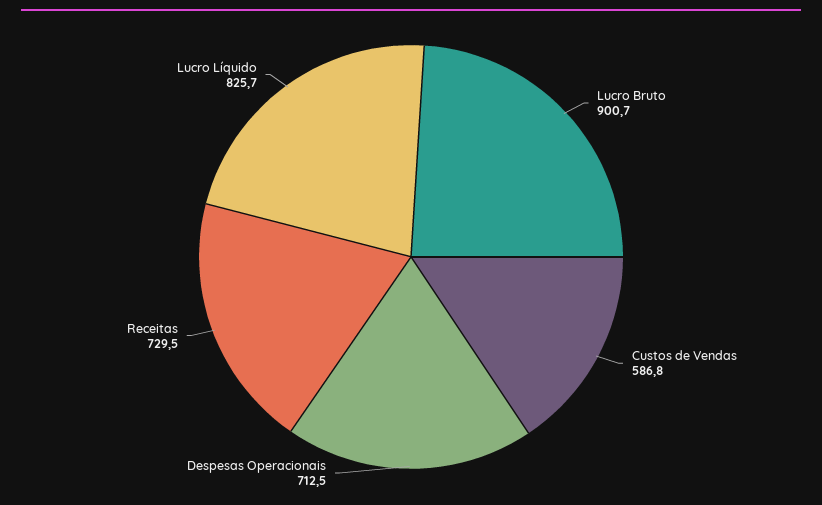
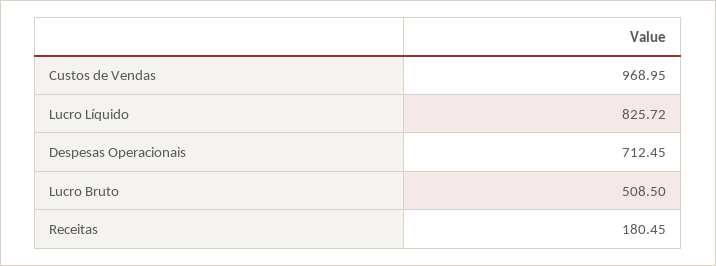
Lucro Bruto: 900.7 -> 508.5
Custos de Vendas: 586.8 -> 968.95
Receitas: 729.5 -> 180.45

